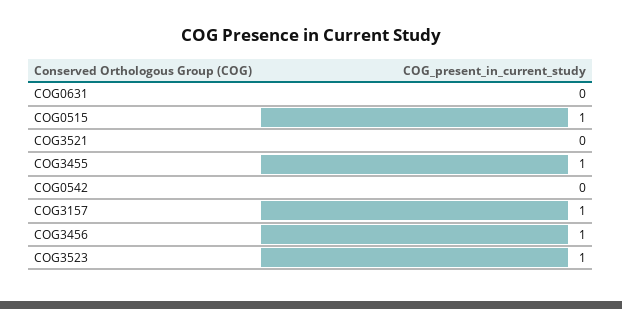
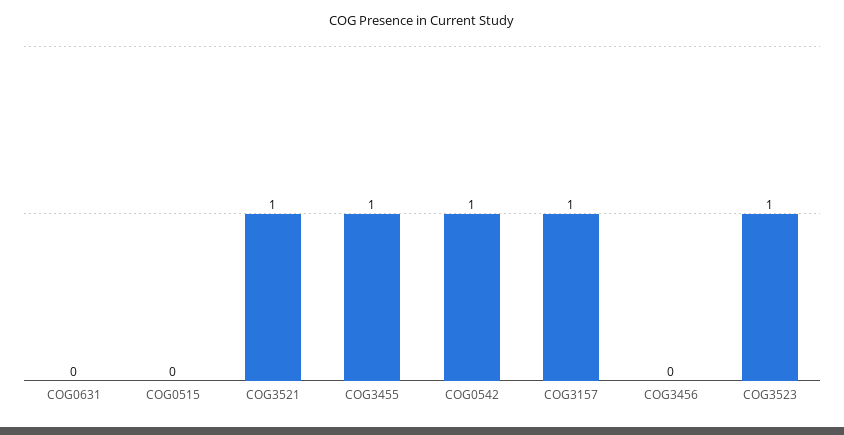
COG0515: 1 -> 0
COG3521: 0 -> 1
COG0542: 0 -> 1
COG3456: 1 -> 0

